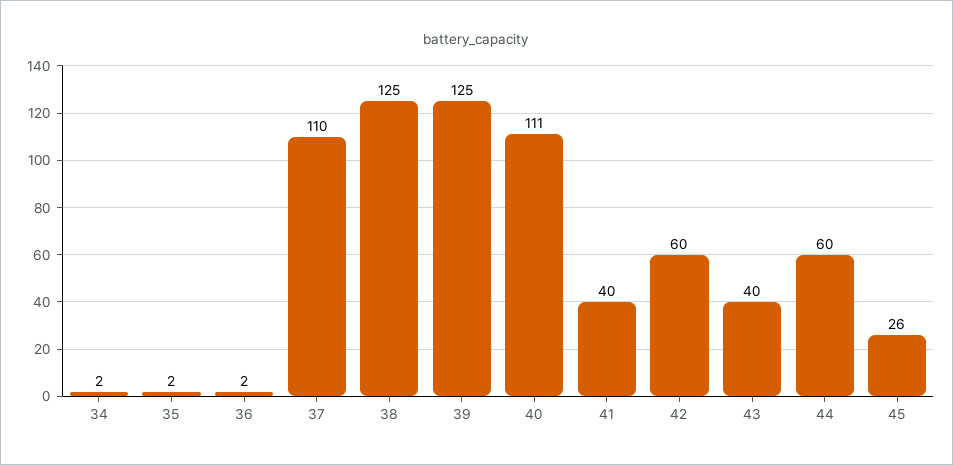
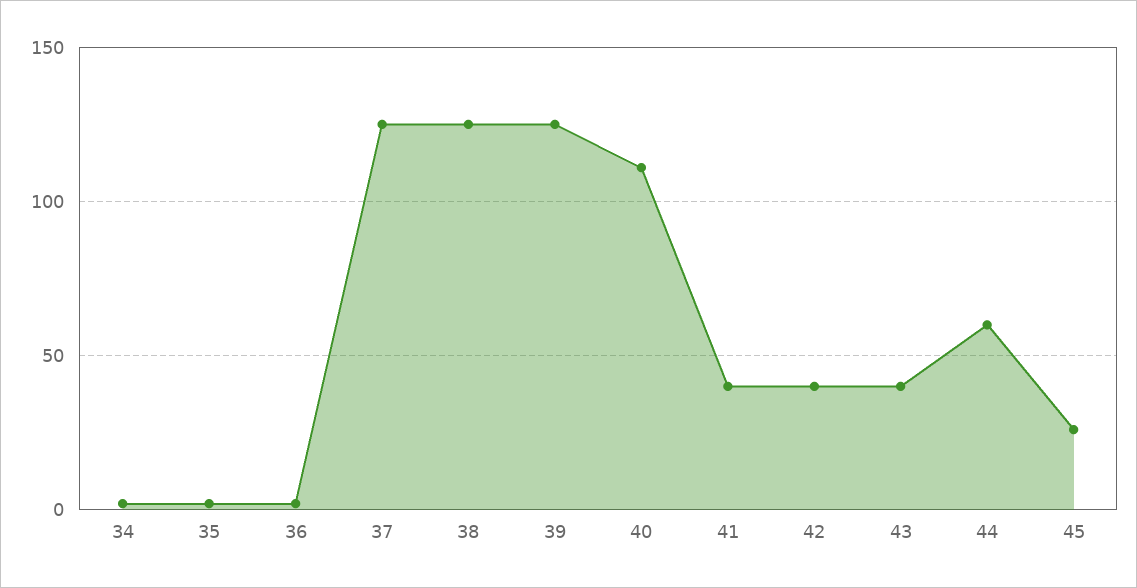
37: 110 -> 125
42: 60 -> 40

